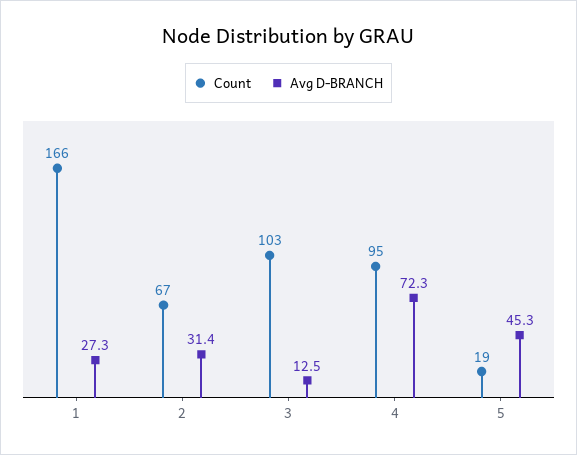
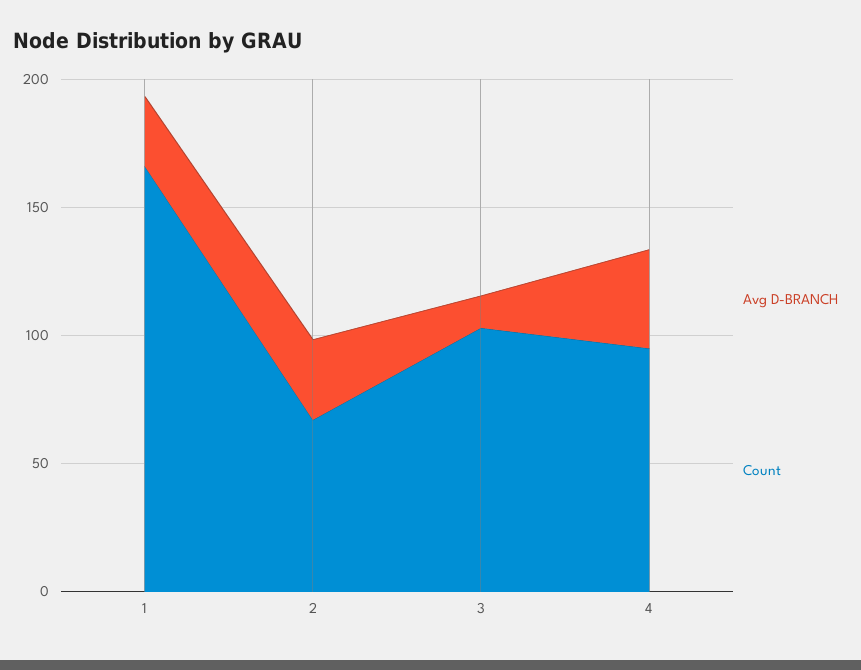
Avg D-BRANCH, 4: 72.3 -> 40
Count, 5: 19 -> none
Avg D-BRANCH, 5: 45.3 -> none

